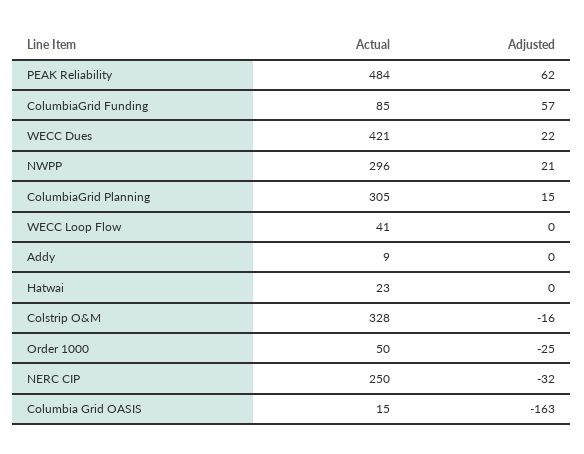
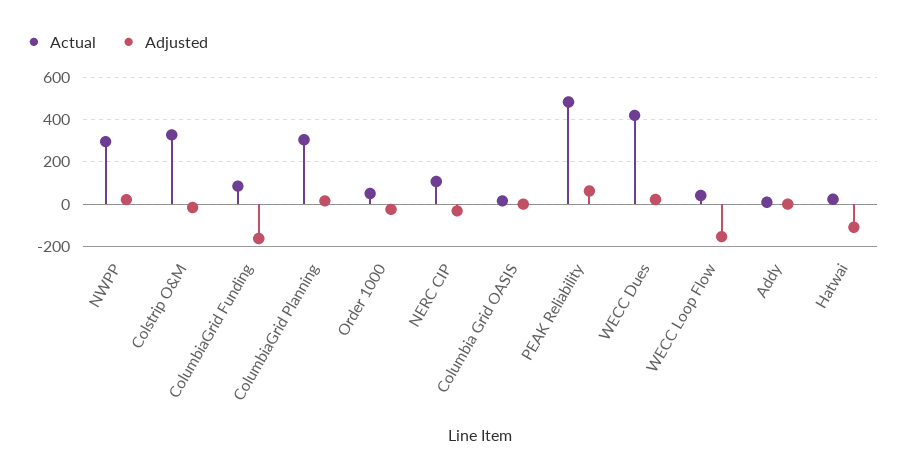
Adjusted, ColumbiaGrid Funding: 57 -> -150
Adjusted, WECC Loop Flow: 0 -> -150
Adjusted, Hatwai: 0 -> -100
Actual, NERC CIP: 250 -> 100
Adjusted, Columbia Grid OASIS: -163 -> 0

